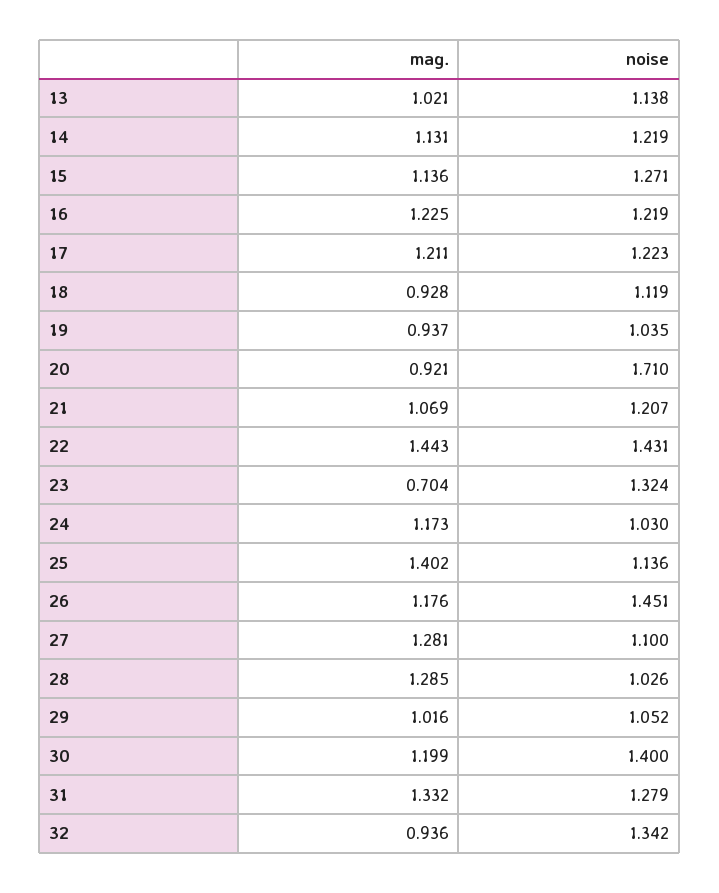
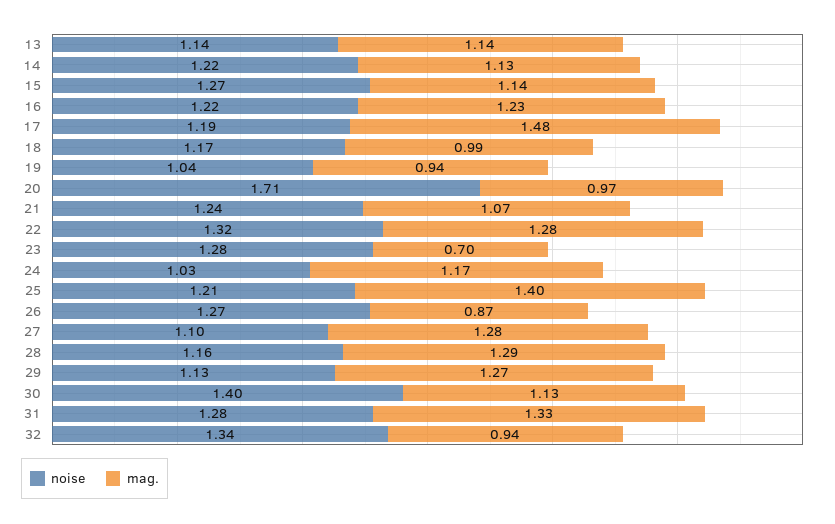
mag., 13: 1.021 -> 1.14
mag., 17: 1.211 -> 1.48
noise, 17: 1.223 -> 1.19
mag., 18: 0.928 -> 0.99
noise, 18: 1.119 -> 1.17
mag., 20: 0.921 -> 0.97
noise, 21: 1.207 -> 1.24
mag., 22: 1.443 -> 1.28
noise, 22: 1.431 -> 1.32
noise, 23: 1.324 -> 1.28
noise, 25: 1.136 -> 1.21
mag., 26: 1.176 -> 0.87
noise, 26: 1.451 -> 1.27
noise, 28: 1.026 -> 1.16
mag., 29: 1.016 -> 1.27
noise, 29: 1.052 -> 1.13
mag., 30: 1.199 -> 1.13

